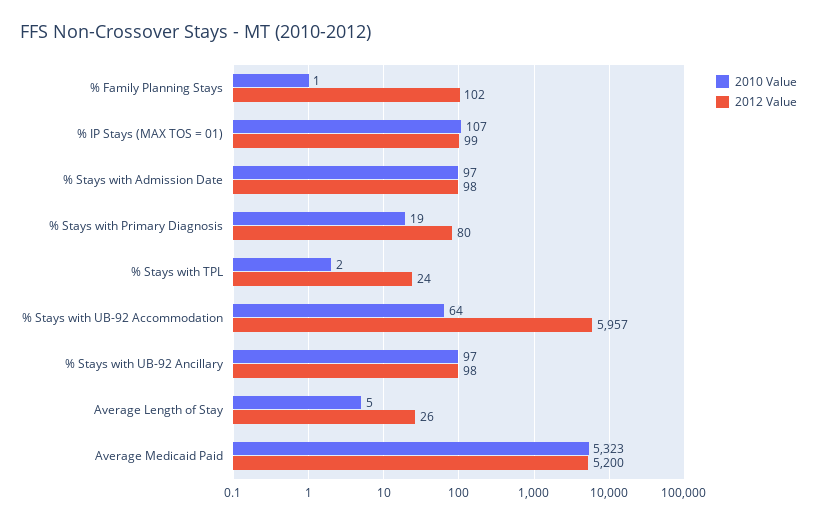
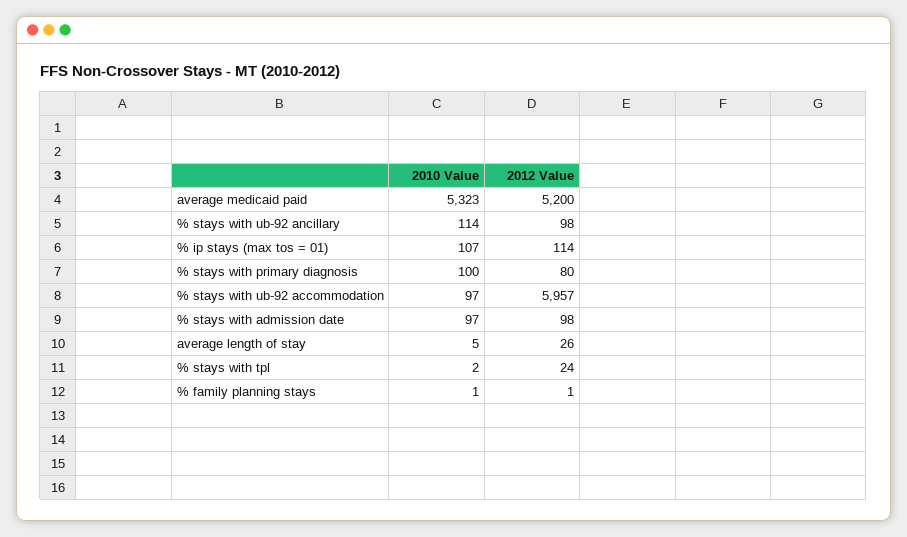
2012 Value, % Family Planning Stays: 102 -> 1
2012 Value, % IP Stays (MAX TOS = 01): 99 -> 114
2010 Value, % Stays with Primary Diagnosis: 19 -> 100
2010 Value, % Stays with UB-92 Accommodation: 64 -> 97
2010 Value, % Stays with UB-92 Ancillary: 97 -> 114

